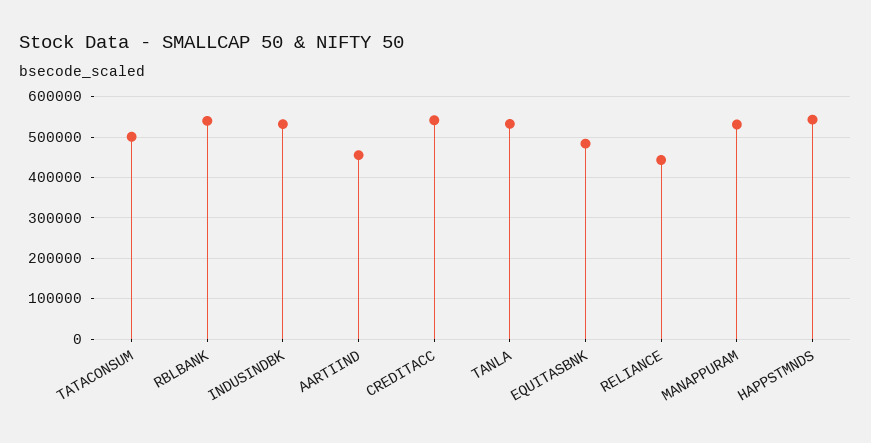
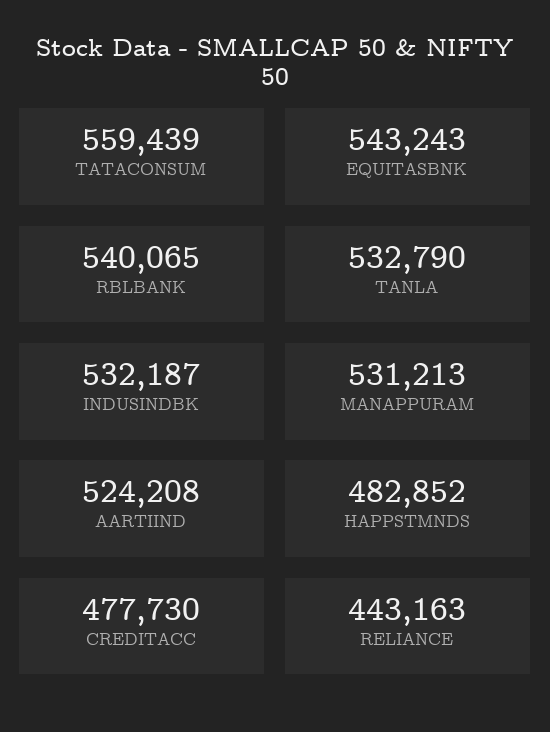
TATACONSUM: 500000 -> 559439
AARTIIND: 460000 -> 524208
CREDITACC: 540000 -> 477730
EQUITASBNK: 480000 -> 543243
HAPPSTMNDS: 540000 -> 482852

